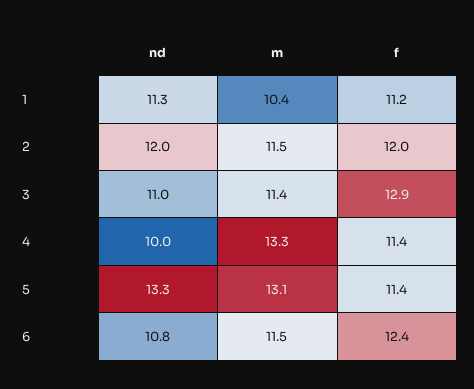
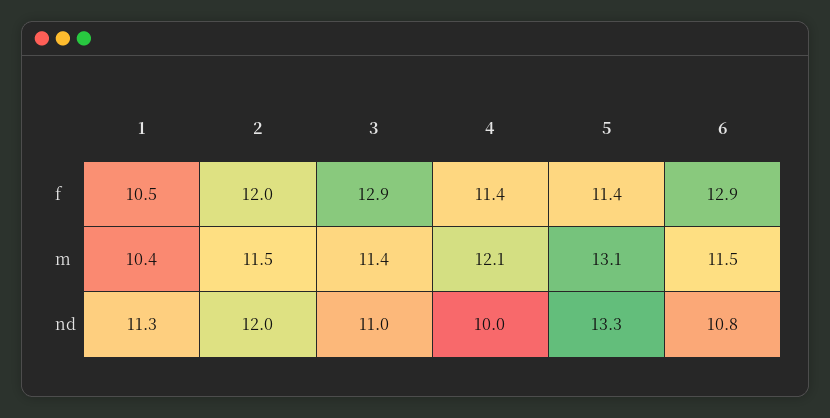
f, 1: 11.2 -> 10.5
m, 4: 13.3 -> 12.1
f, 6: 12.4 -> 12.9

